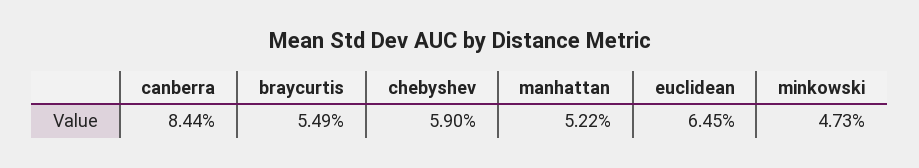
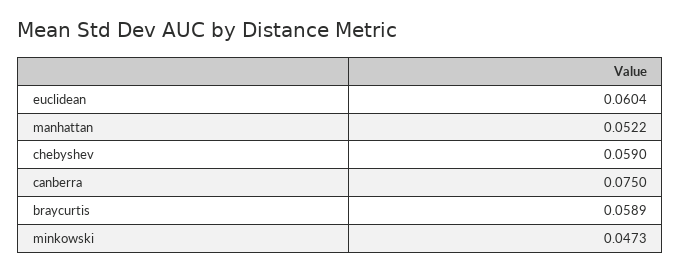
canberra: 0.0844 -> 0.075
braycurtis: 0.0549 -> 0.0589
euclidean: 0.0645 -> 0.0604

